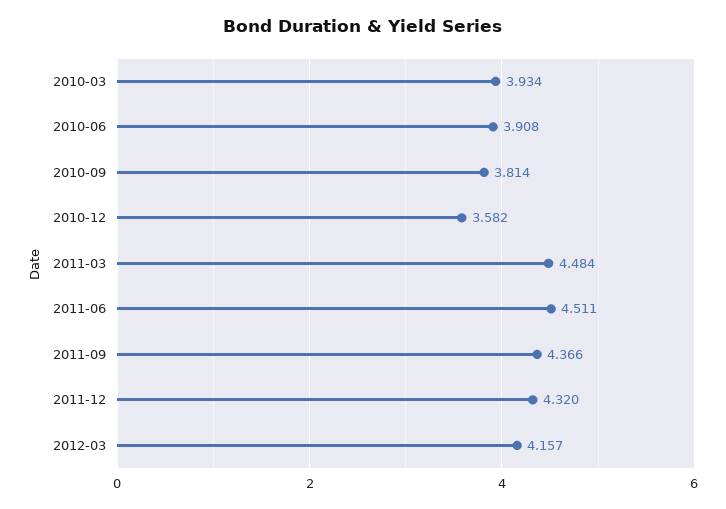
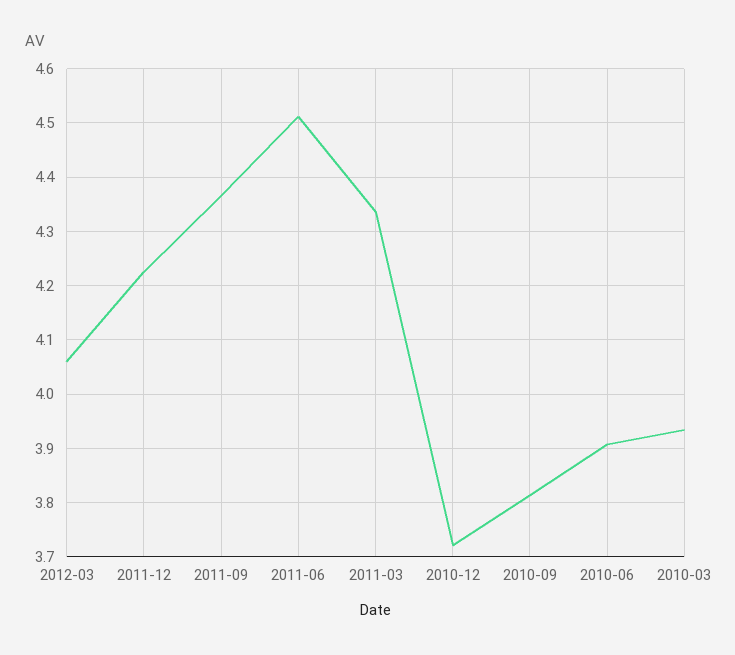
2010-12: 3.582 -> 3.72
2011-03: 4.484 -> 4.34
2011-12: 4.32 -> 4.22
2012-03: 4.157 -> 4.06

